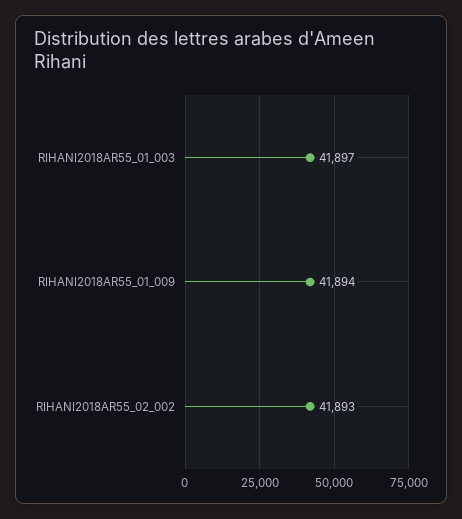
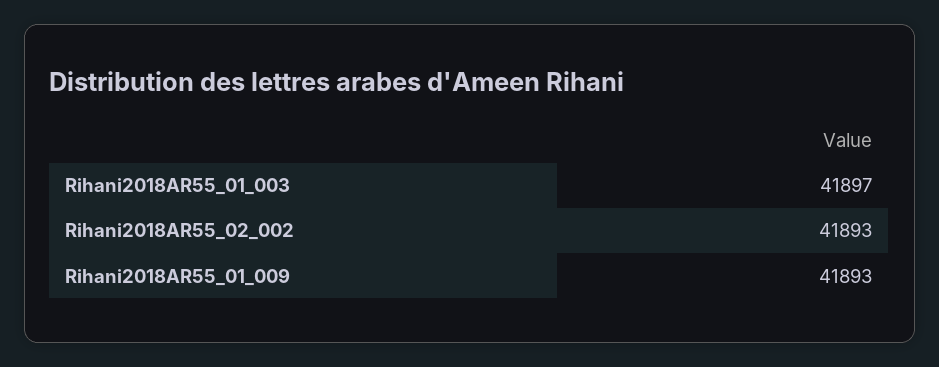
RIHANI2018AR55_01_009: 41894 -> 41893

